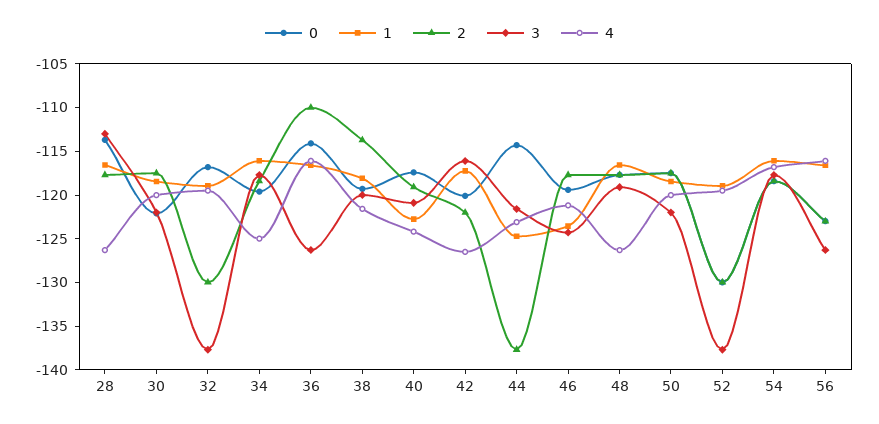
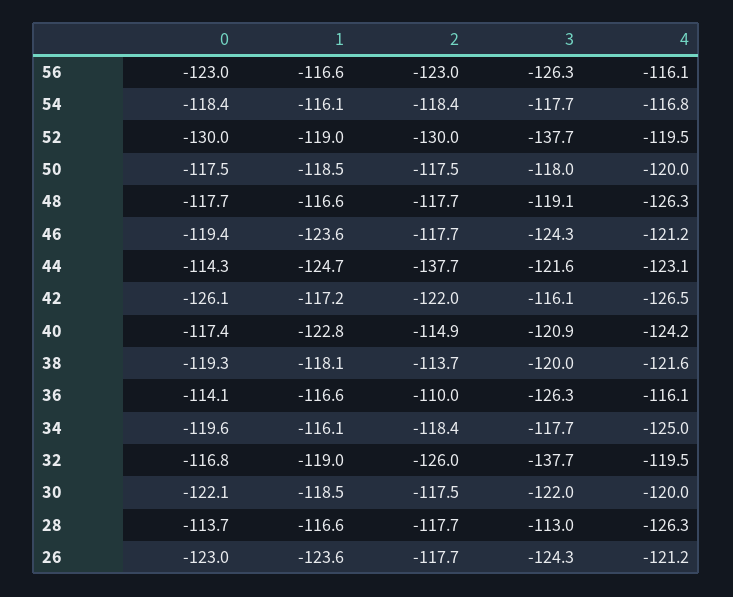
2, 32: -130 -> -126
2, 40: -119 -> -114.9
0, 42: -120 -> -126.1
3, 50: -122 -> -118
0, 26: none -> -123
1, 26: none -> -123.6
2, 26: none -> -117.7
3, 26: none -> -124.3
4, 26: none -> -121.2

